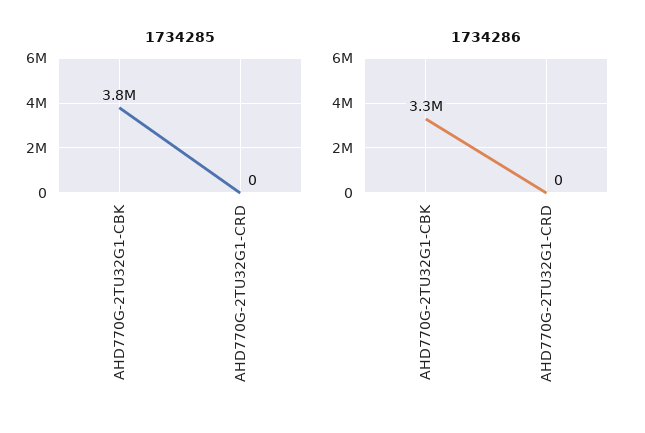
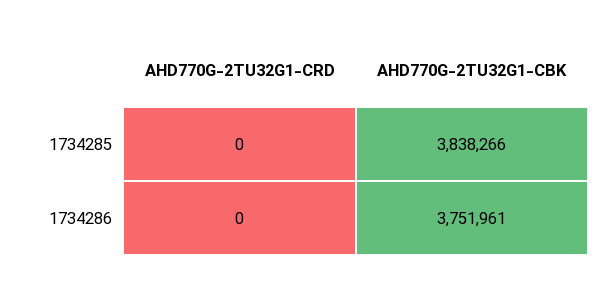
1734286, AHD770G-2TU32G1-CBK: 3300000 -> 3751961

